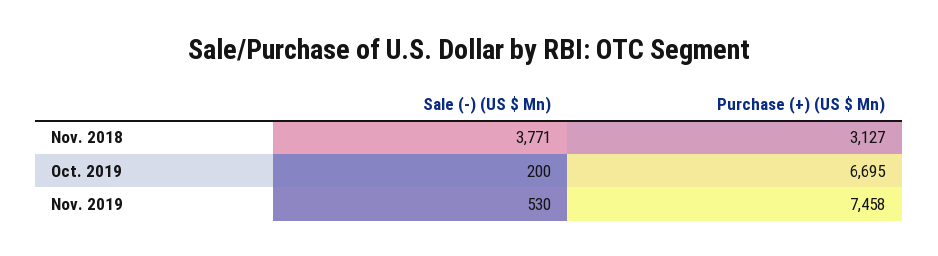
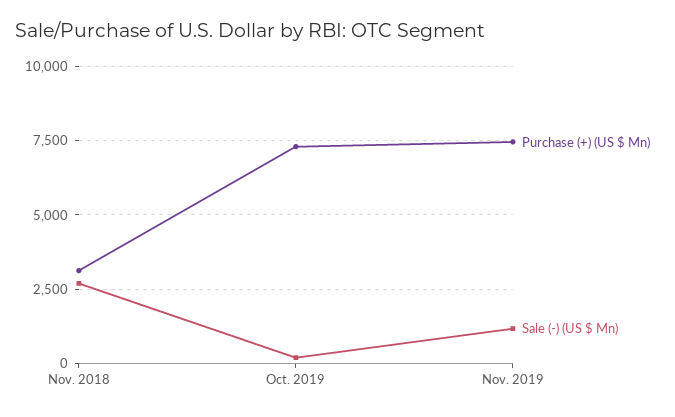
Sale (-) (US $ Mn), Nov. 2018: 3771 -> 2750
Purchase (+) (US $ Mn), Oct. 2019: 6695 -> 7250
Sale (-) (US $ Mn), Nov. 2019: 530 -> 1250

